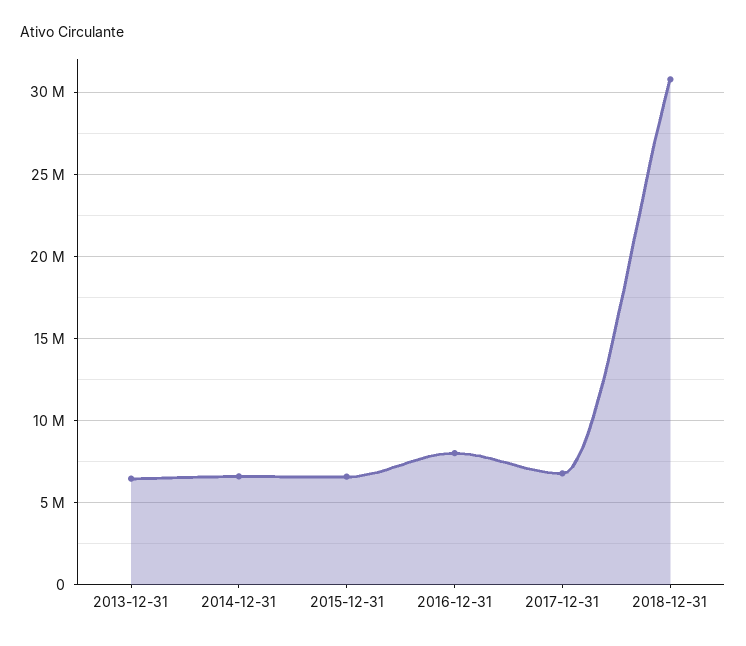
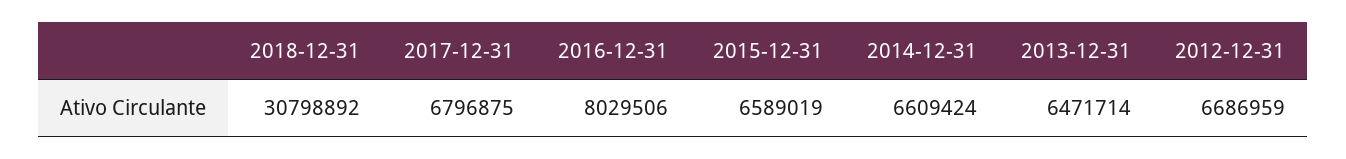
2012-12-31: none -> 6686959

